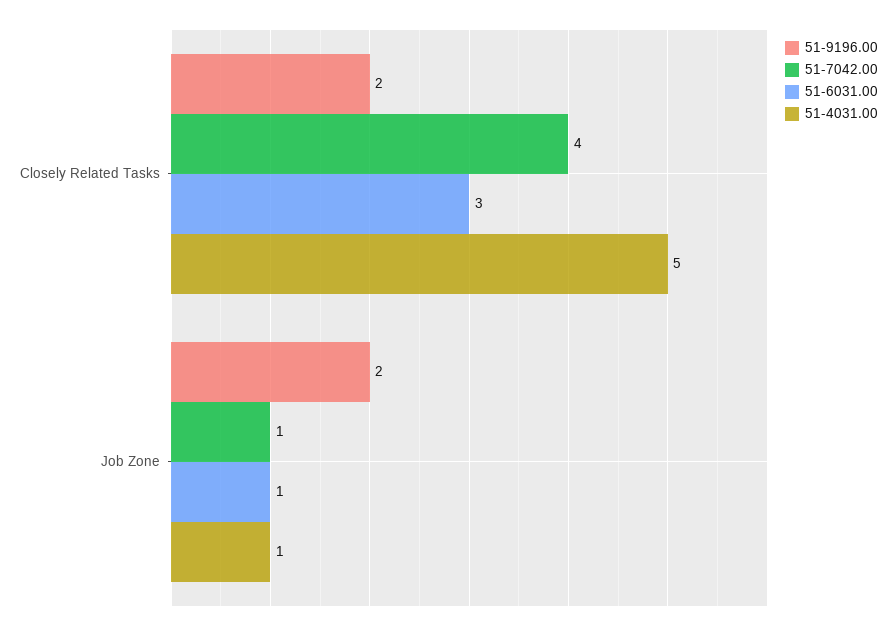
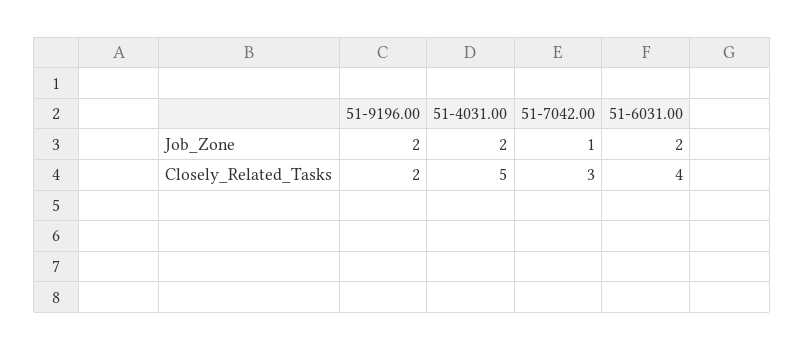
51-7042.00, Closely Related Tasks: 4 -> 3
51-6031.00, Closely Related Tasks: 3 -> 4
51-6031.00, Job Zone: 1 -> 2
51-4031.00, Job Zone: 1 -> 2

